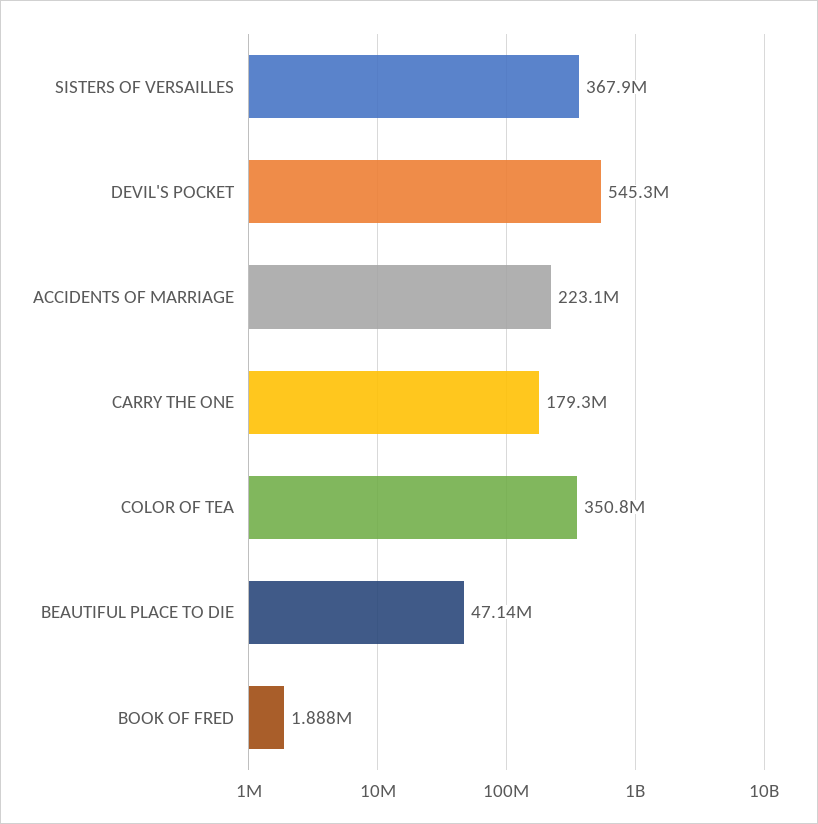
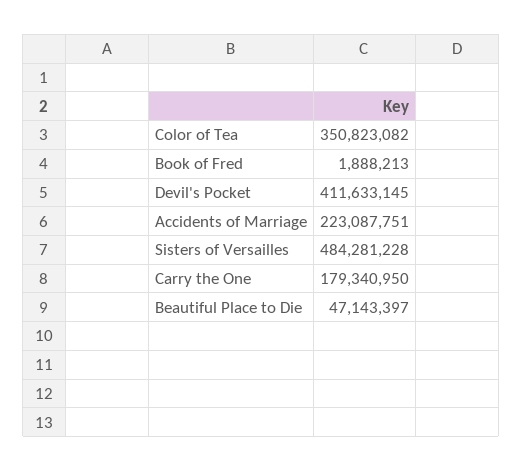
SISTERS OF VERSAILLES: 367900000 -> 484281228
DEVIL'S POCKET: 545300000 -> 411633145

